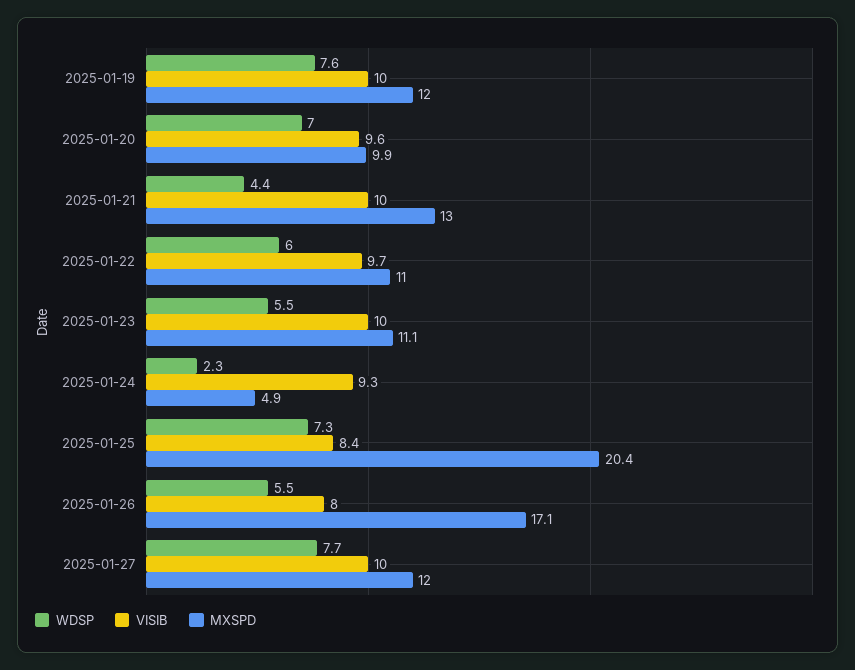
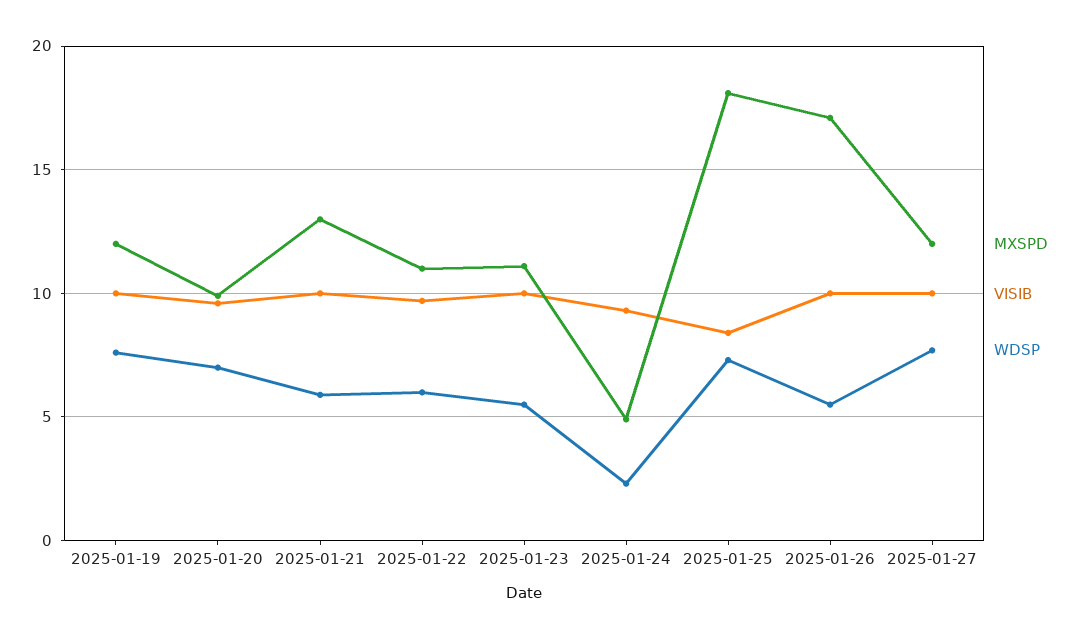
WDSP, 2025-01-21: 4.4 -> 6
MXSPD, 2025-01-25: 20.4 -> 18
VISIB, 2025-01-26: 8 -> 10

